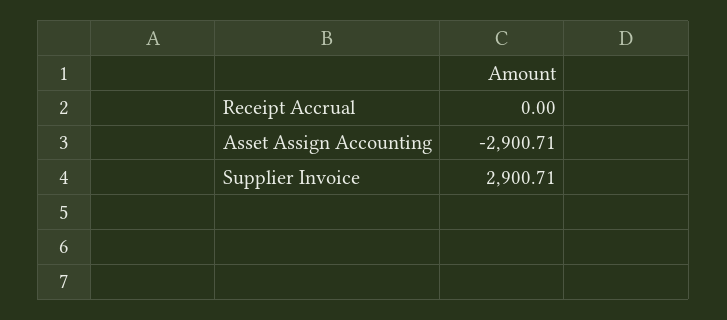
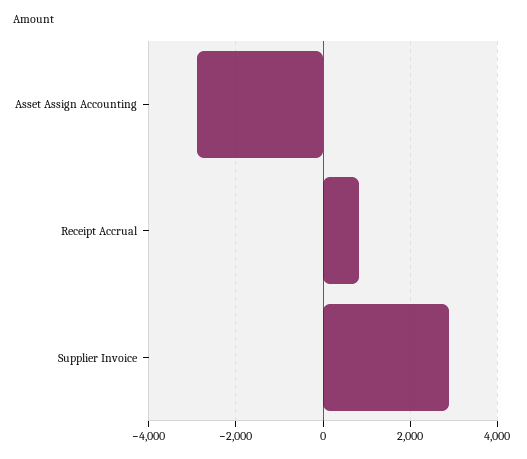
Receipt Accrual: 0 -> 800

